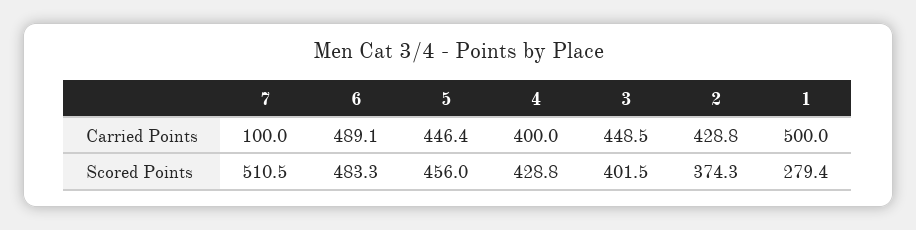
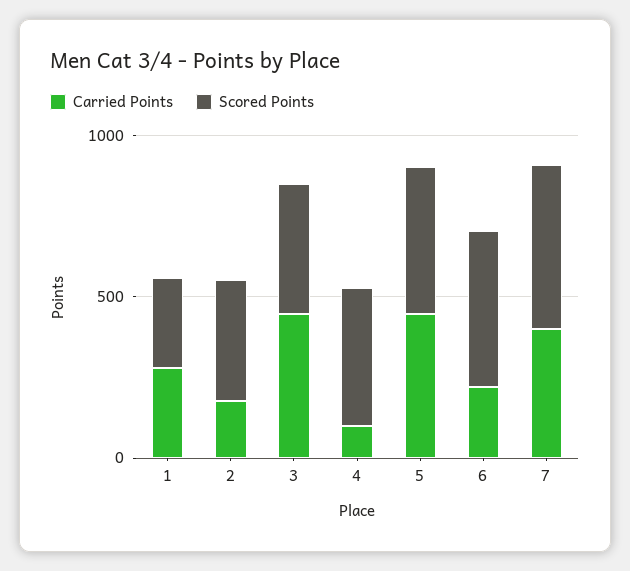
Carried Points, 7: 100 -> 400
Carried Points, 6: 489.1 -> 200
Carried Points, 4: 400 -> 100
Carried Points, 2: 428.8 -> 200
Carried Points, 1: 500 -> 300

